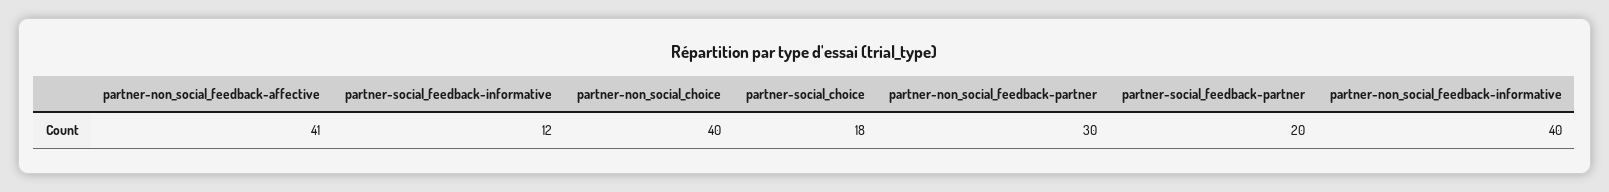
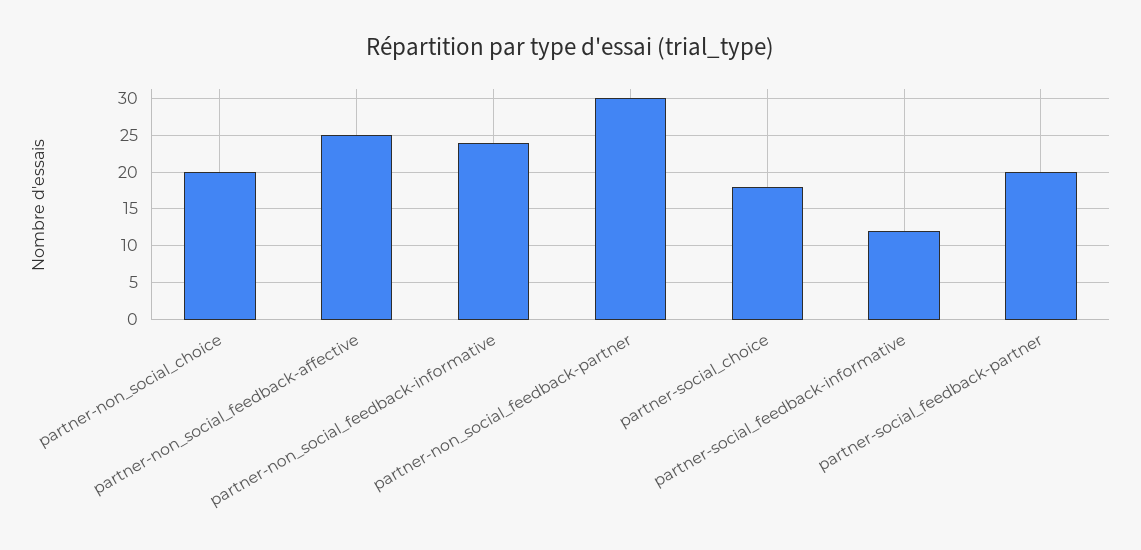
partner-non_social_feedback-affective: 41 -> 25
partner-non_social_choice: 40 -> 20
partner-non_social_feedback-informative: 40 -> 24

